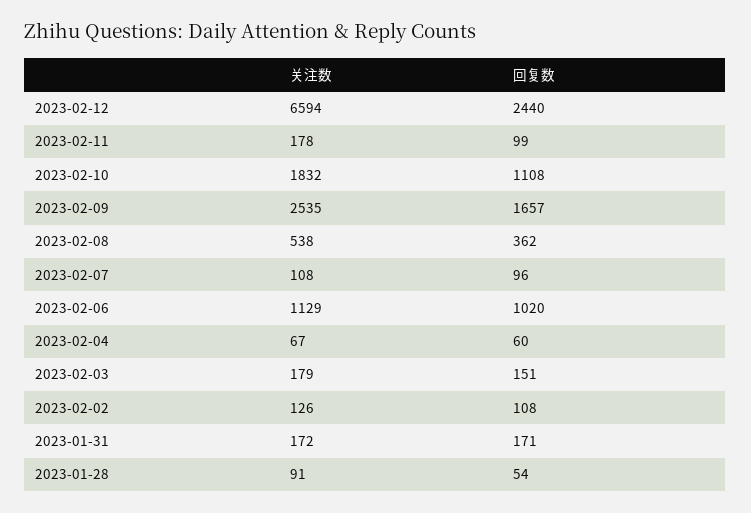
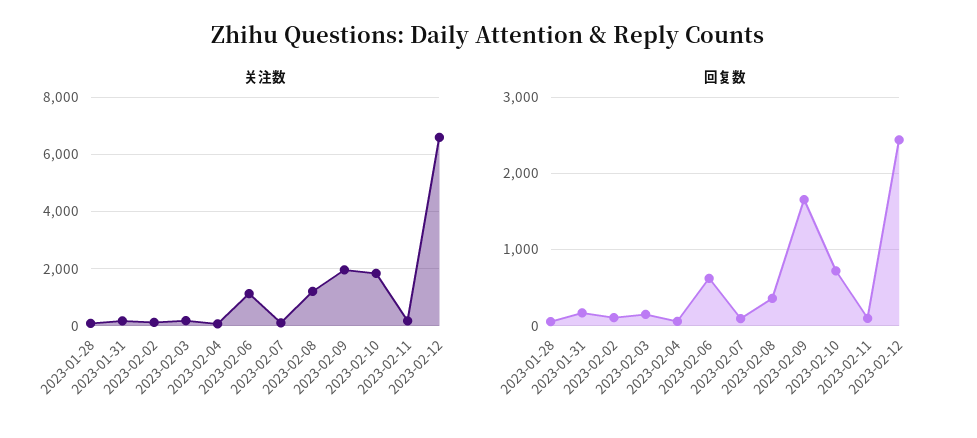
回复数, 2023-02-10: 1108 -> 700
关注数, 2023-02-09: 2535 -> 2000
关注数, 2023-02-08: 538 -> 1250
回复数, 2023-02-06: 1020 -> 600

